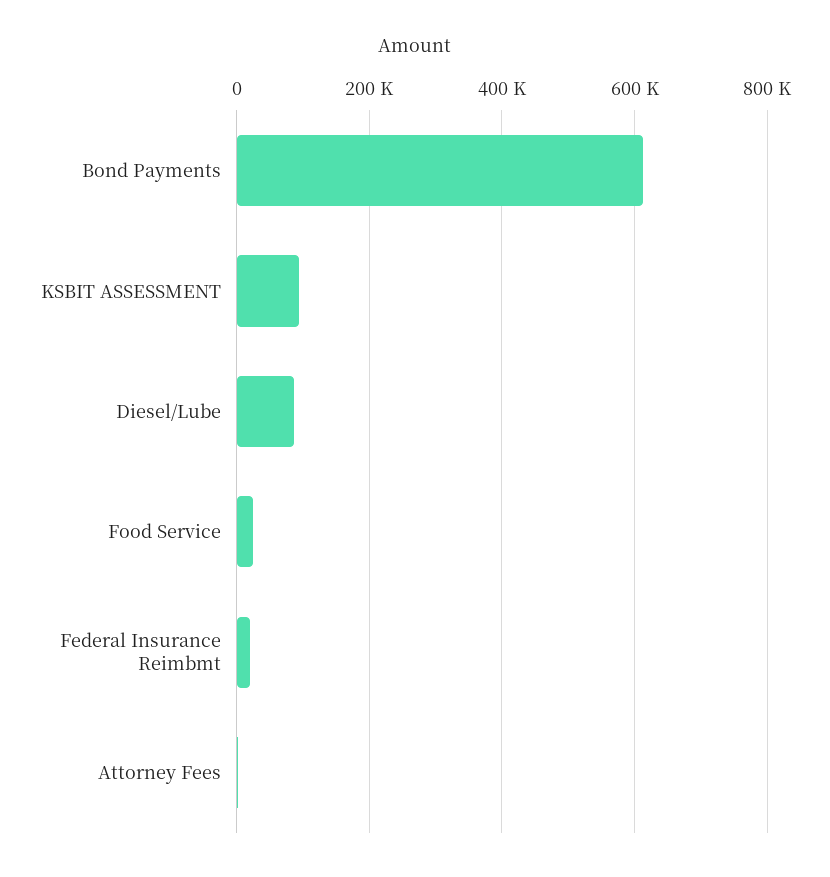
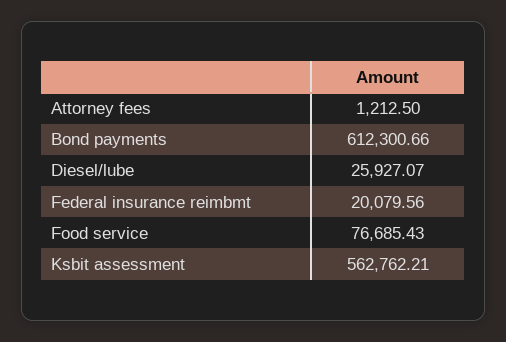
KSBIT ASSESSMENT: 100000 -> 562762.21
Diesel/Lube: 80000 -> 25927.07
Food Service: 20000 -> 76685.43

